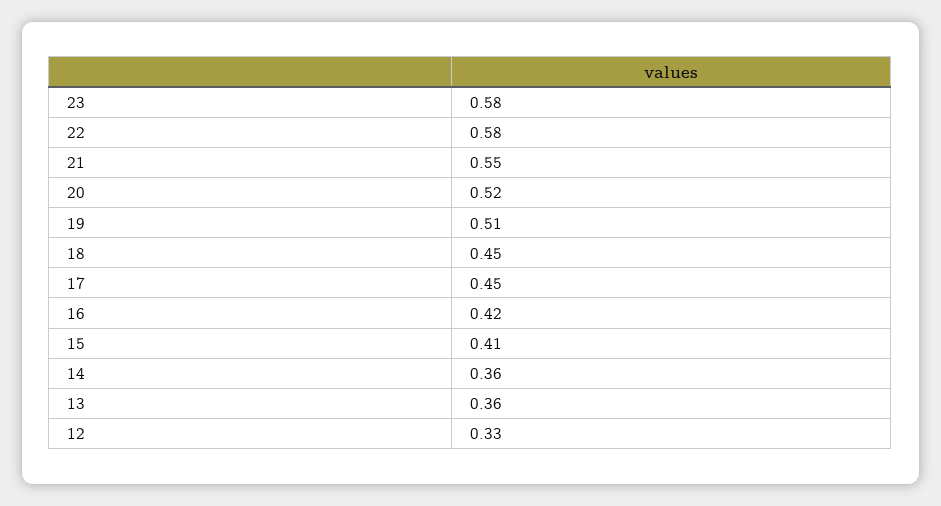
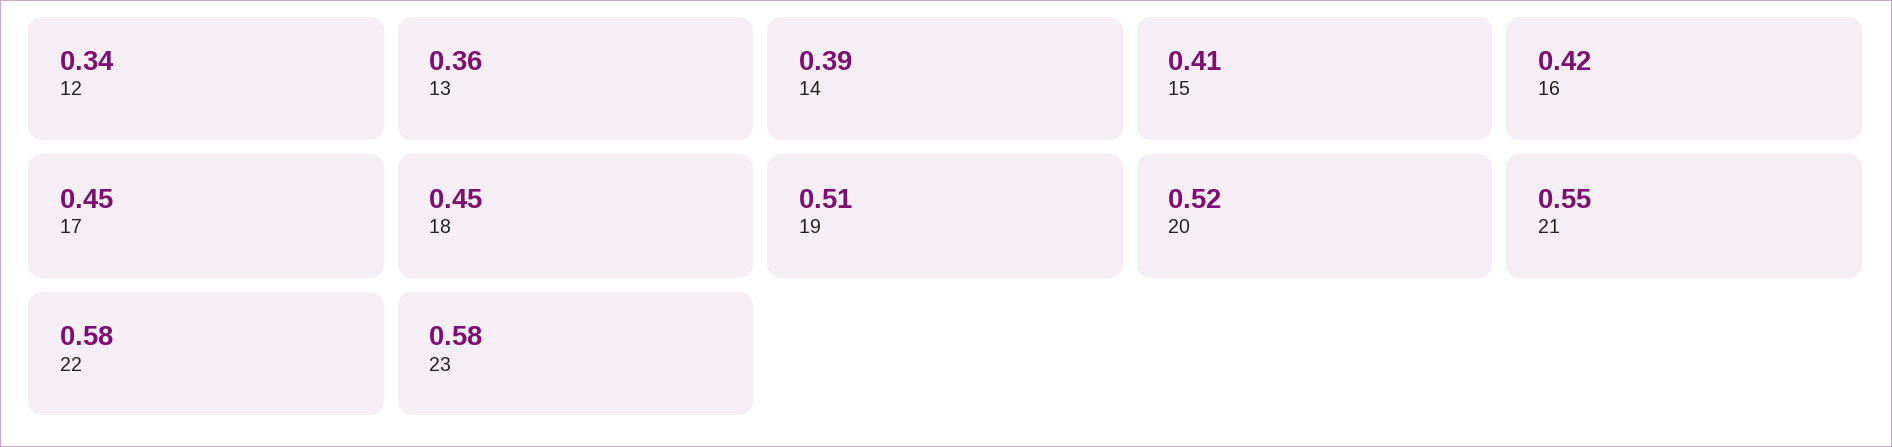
14: 0.36 -> 0.39
12: 0.33 -> 0.34

